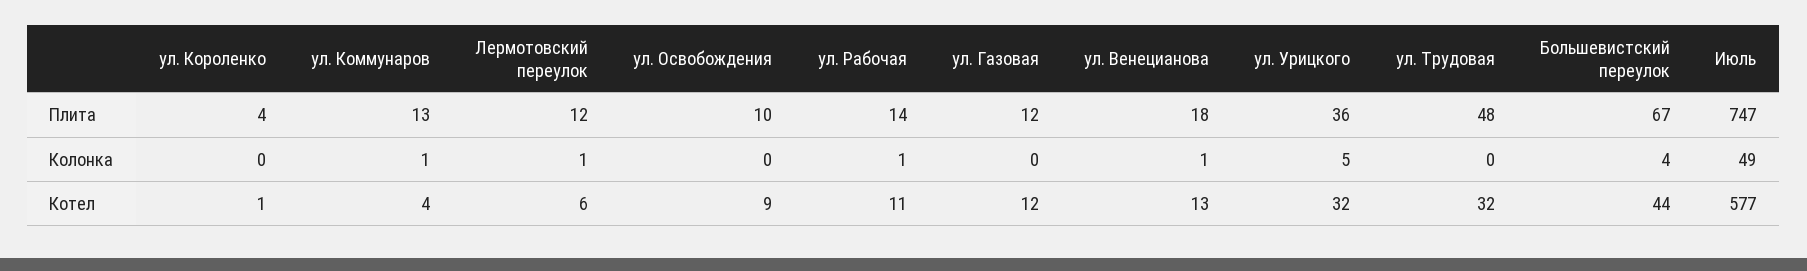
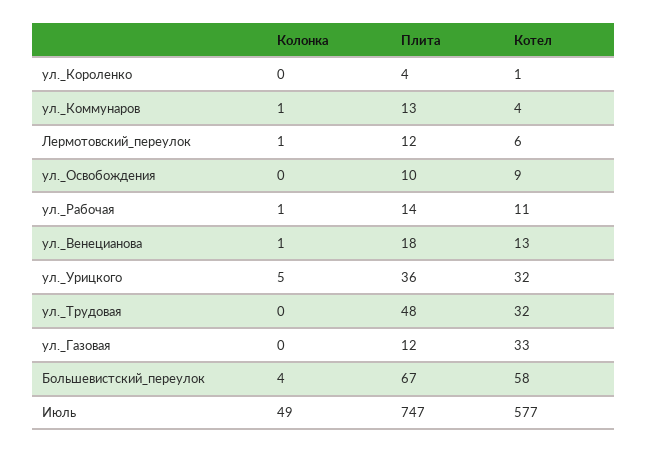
ул. Газовая, Котел: 12 -> 33
Большевистский переулок, Котел: 44 -> 58

